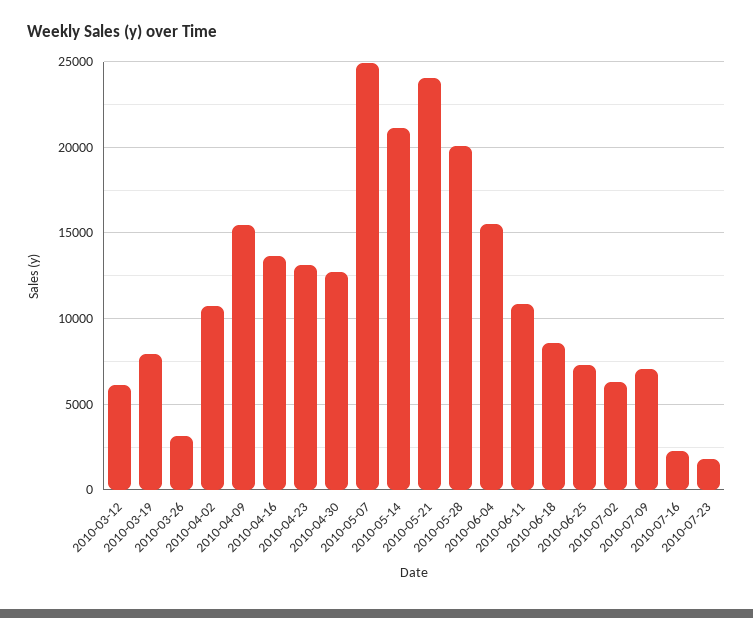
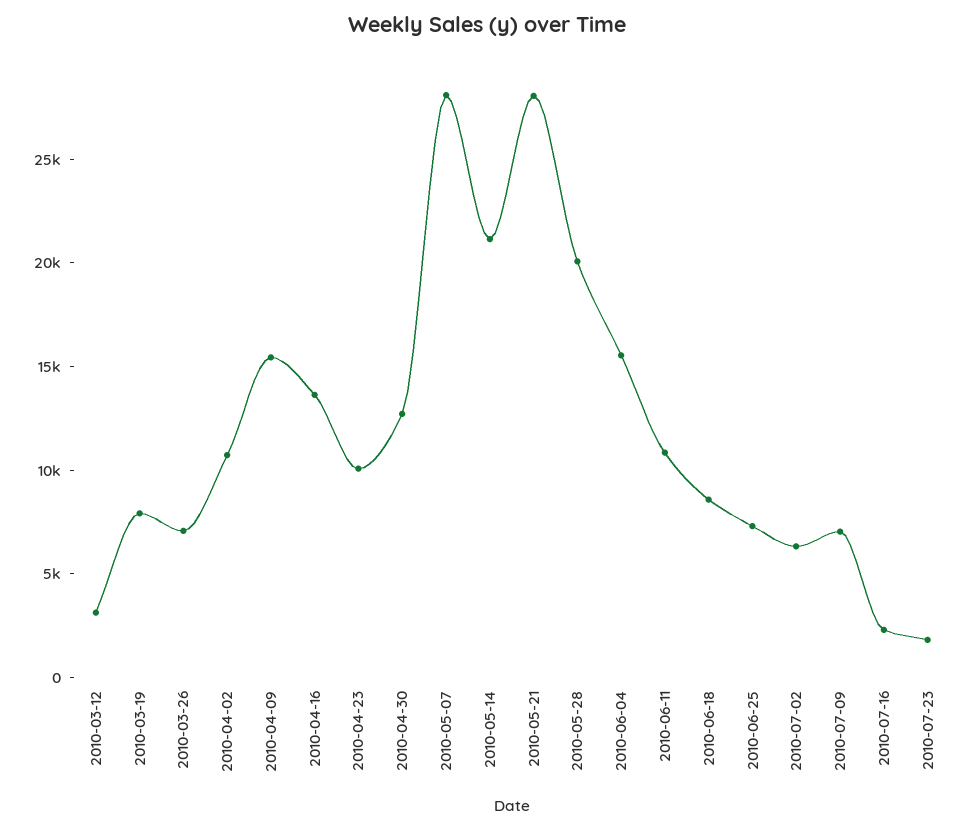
2010-03-12: 6000 -> 3000
2010-03-26: 3000 -> 7000
2010-04-23: 13000 -> 10000
2010-05-07: 25000 -> 28000
2010-05-21: 24000 -> 28000

